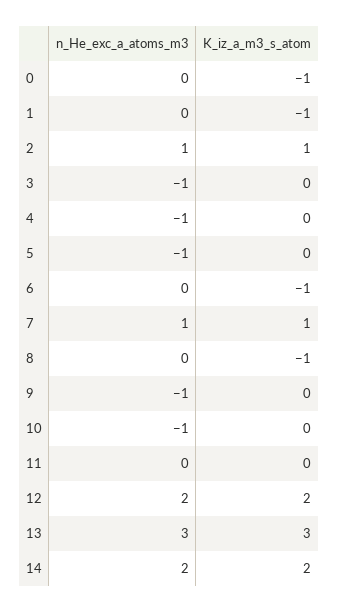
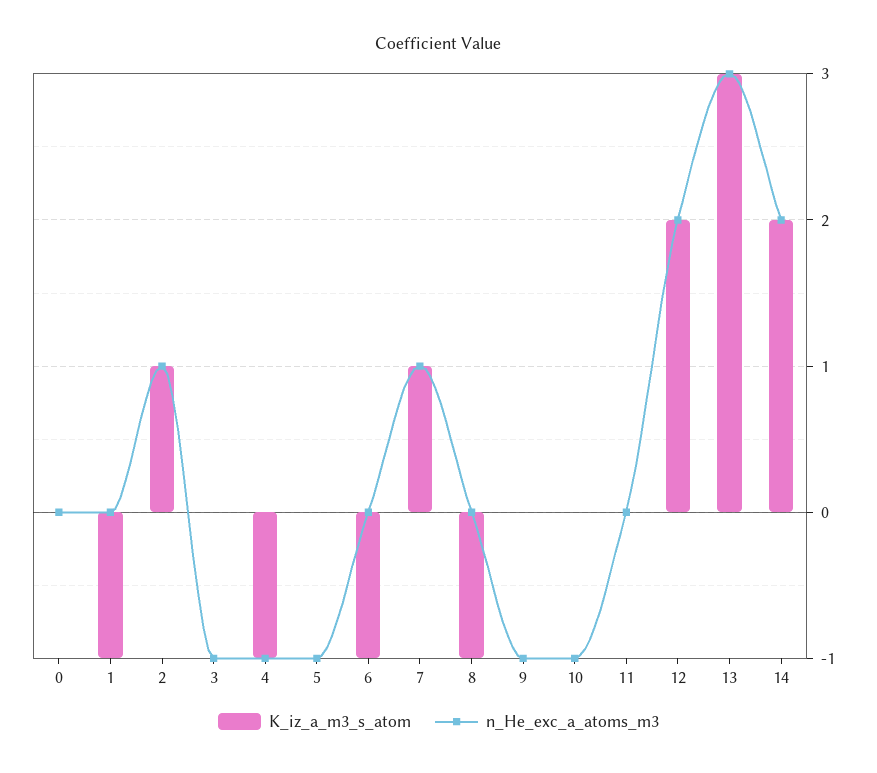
K_iz_a_m3_s_atom, 0: -1 -> 0
K_iz_a_m3_s_atom, 4: 0 -> -1

